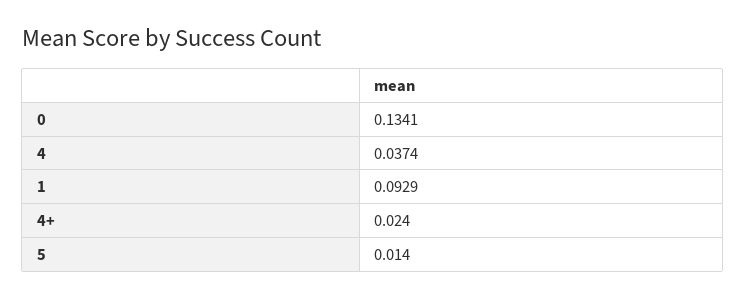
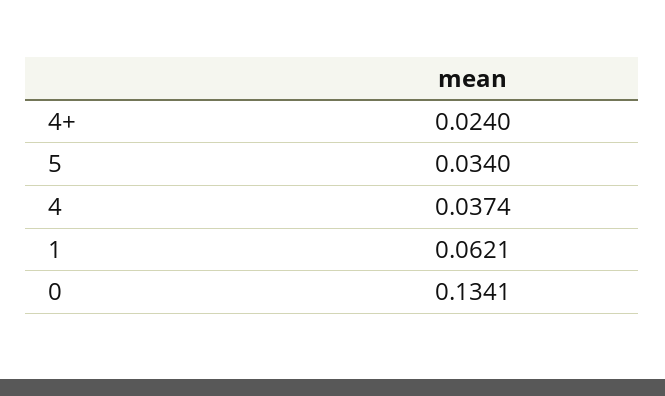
1: 0.0929 -> 0.0621
5: 0.014 -> 0.034

